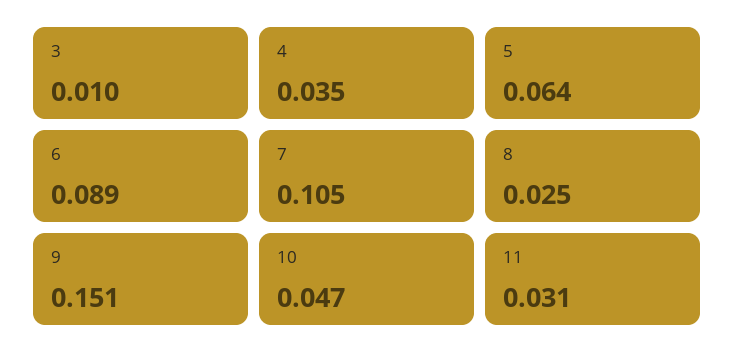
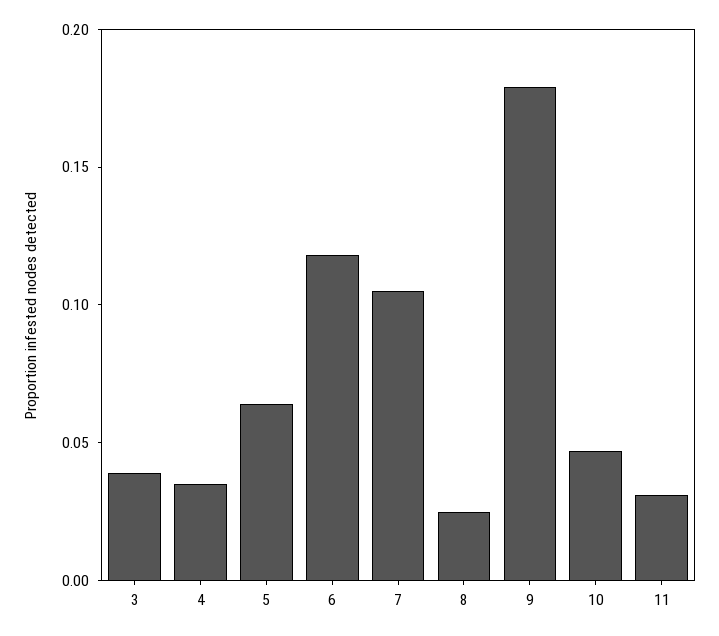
3: 0.01 -> 0.04
6: 0.089 -> 0.12
9: 0.151 -> 0.18

